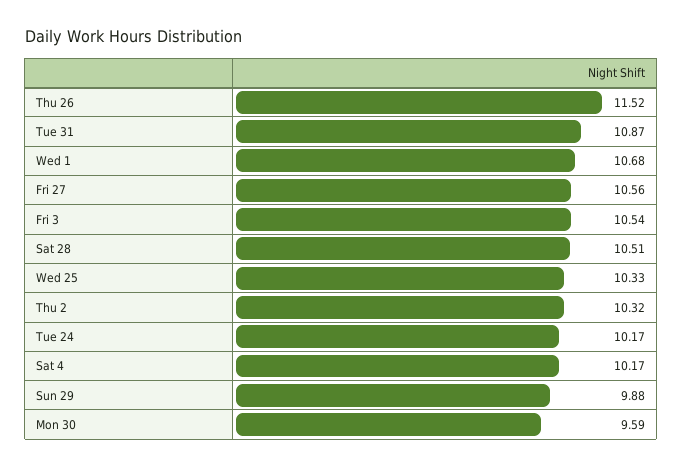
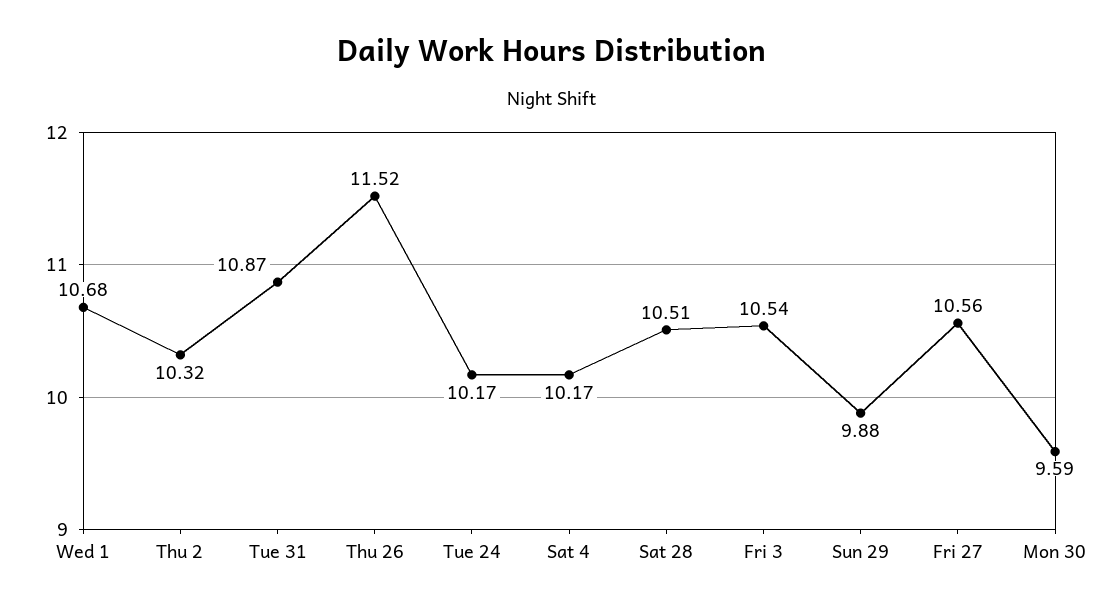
Wed 25: 10.33 -> none

